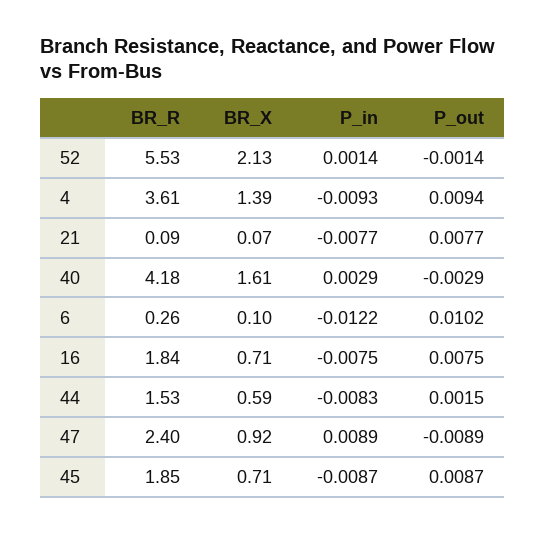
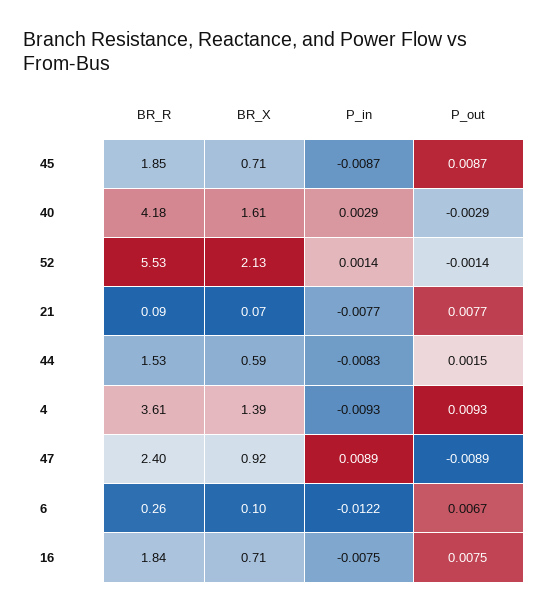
P_out, 4: 0.0094 -> 0.0093
P_out, 6: 0.0102 -> 0.0067

